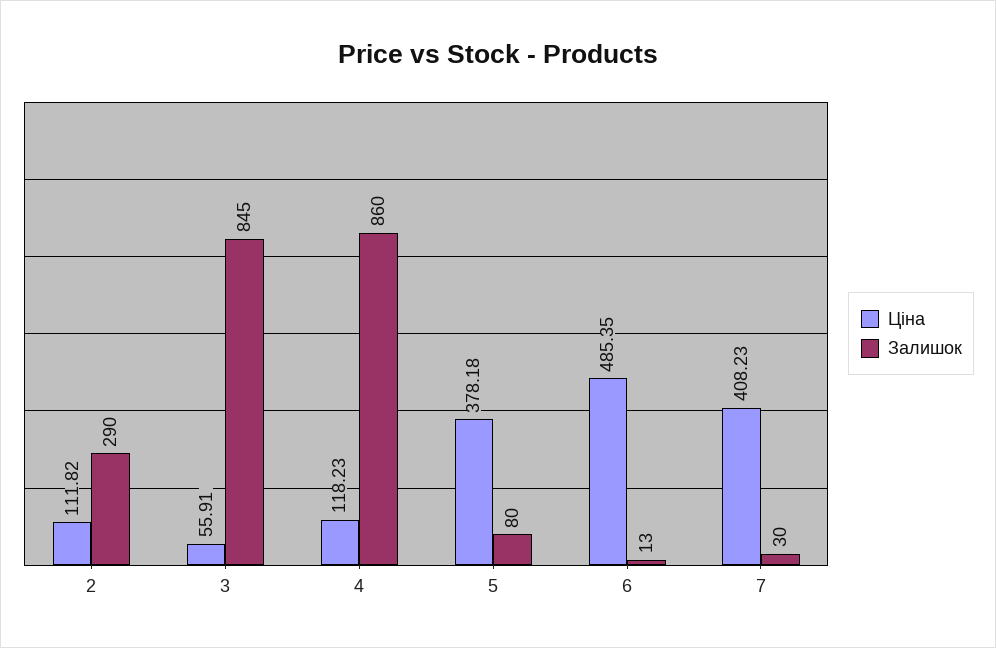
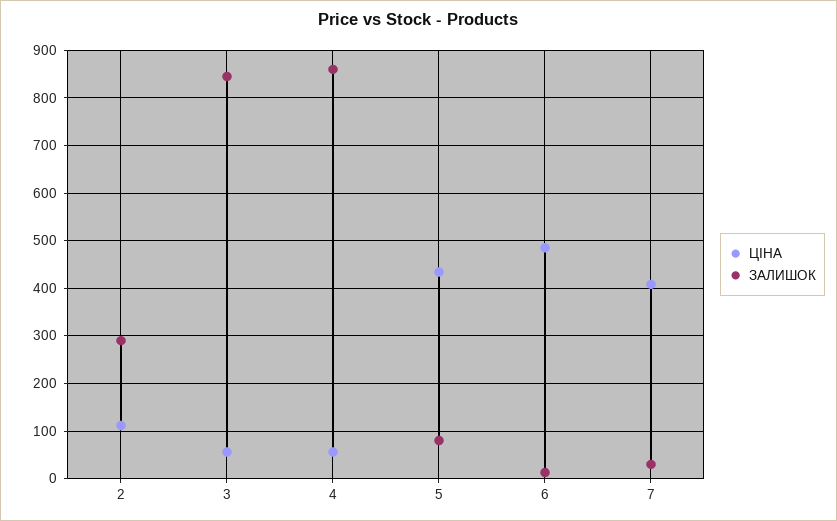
Ціна, 4: 118.23 -> 60
Ціна, 5: 378.18 -> 440

